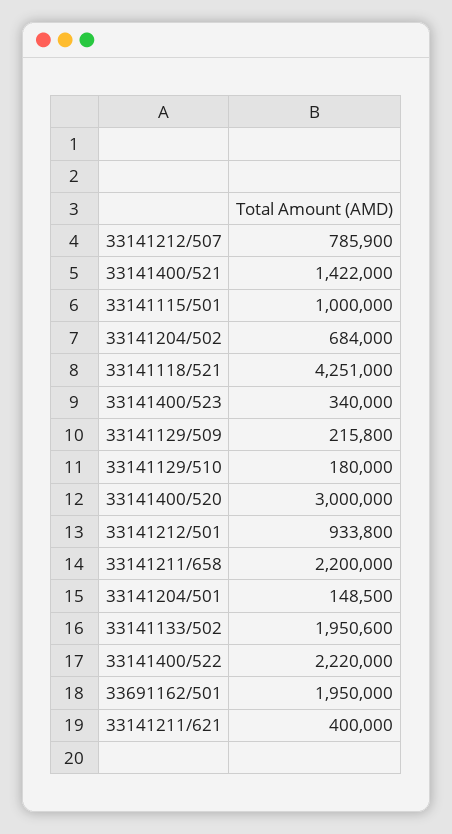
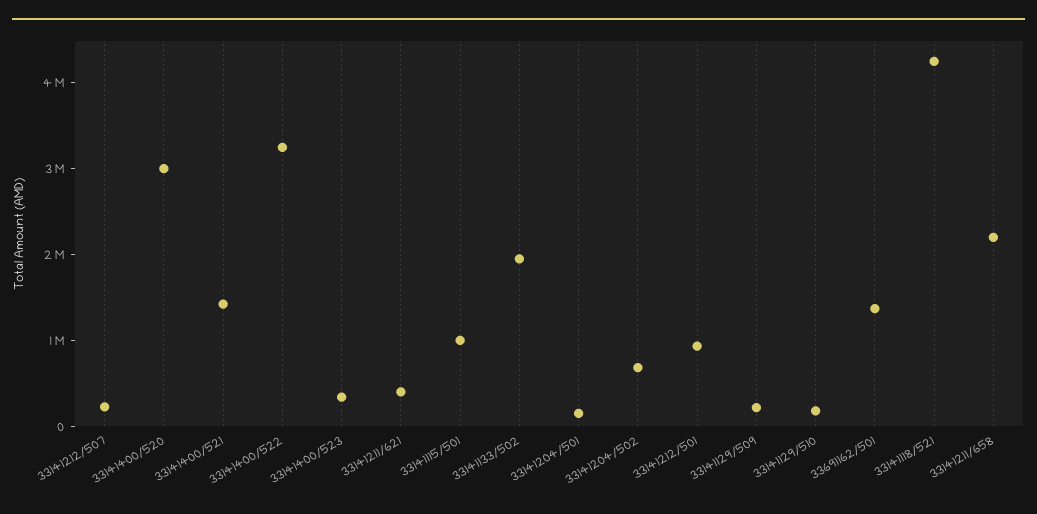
33141212/507: 785900 -> 200000
33141400/522: 2220000 -> 3200000
33691162/501: 1950000 -> 1400000

